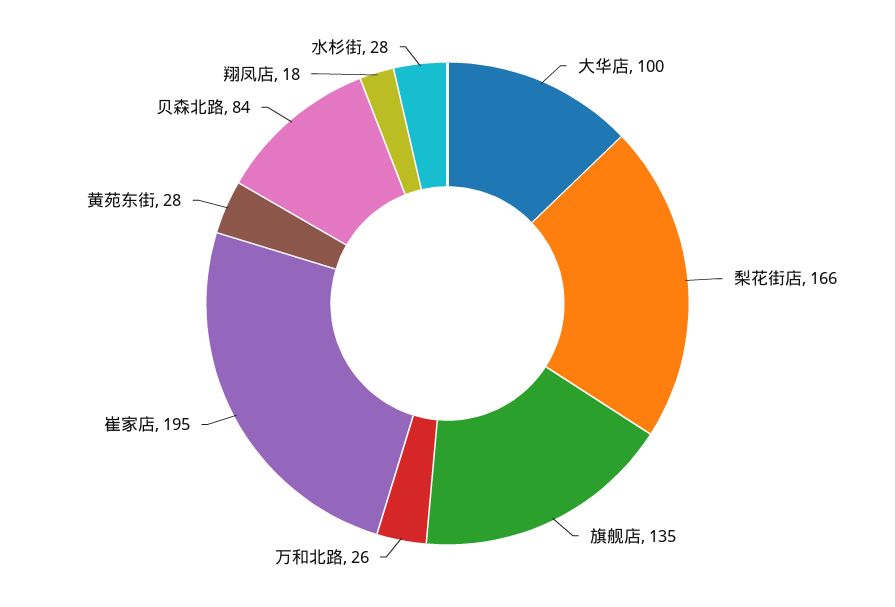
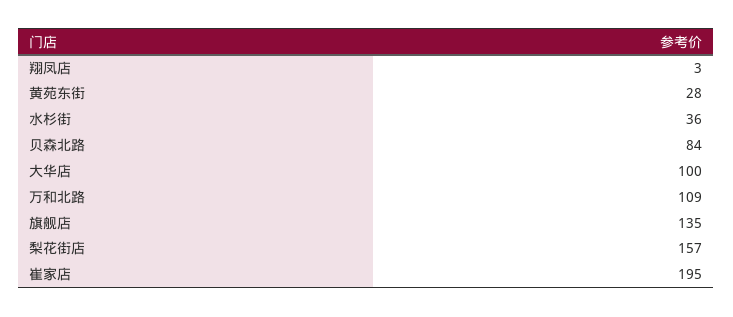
梨花街店: 166 -> 157
万和北路: 26 -> 109
翔凤店: 18 -> 3
水杉街: 28 -> 36

